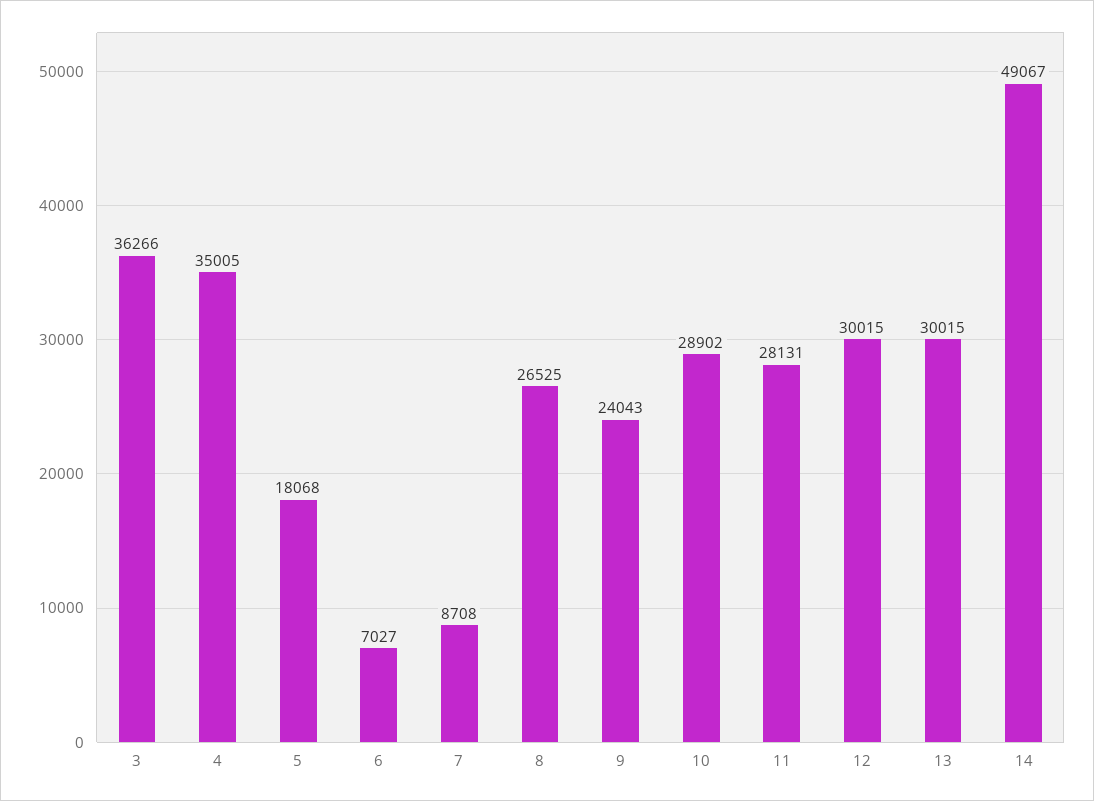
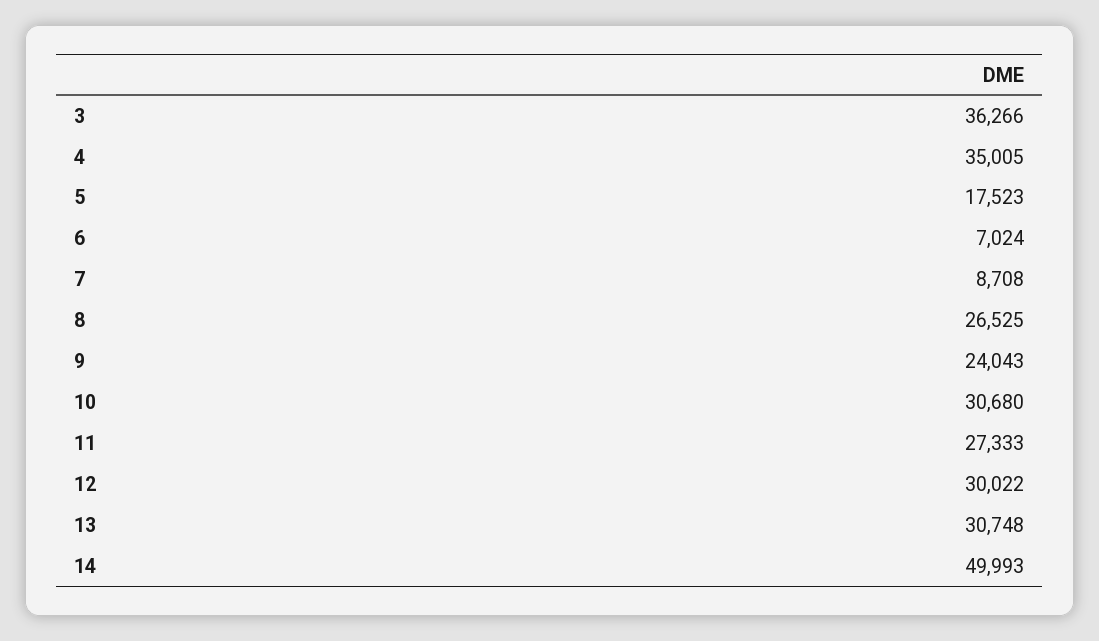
5: 18068 -> 17523
6: 7027 -> 7024
10: 28902 -> 30680
11: 28131 -> 27333
12: 30015 -> 30022
13: 30015 -> 30748
14: 49067 -> 49993

